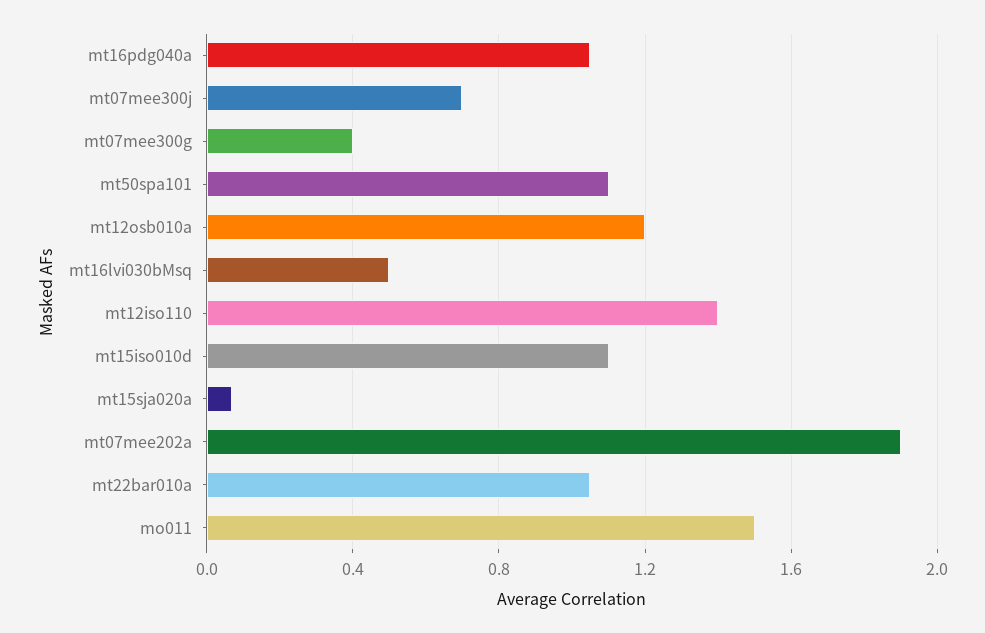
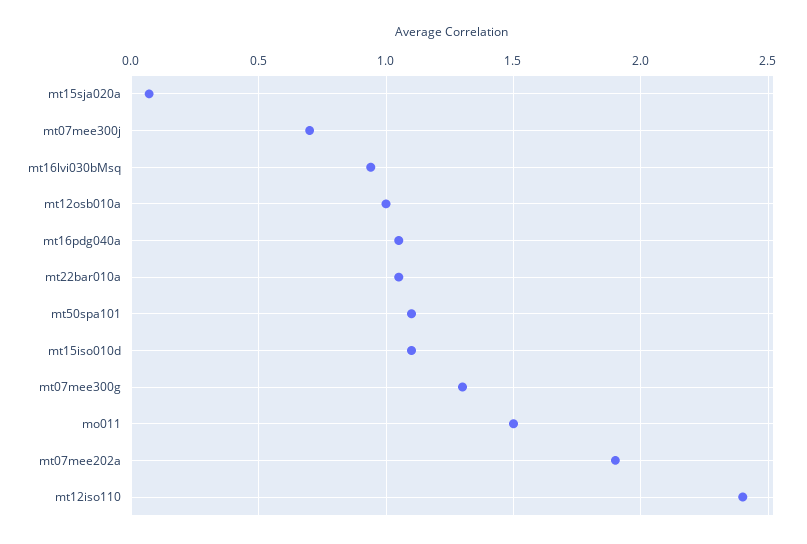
mt07mee300g: 0.4 -> 1.3
mt12osb010a: 1.2 -> 1
mt16lvi030bMsq: 0.5 -> 0.95
mt12iso110: 1.4 -> 2.4

